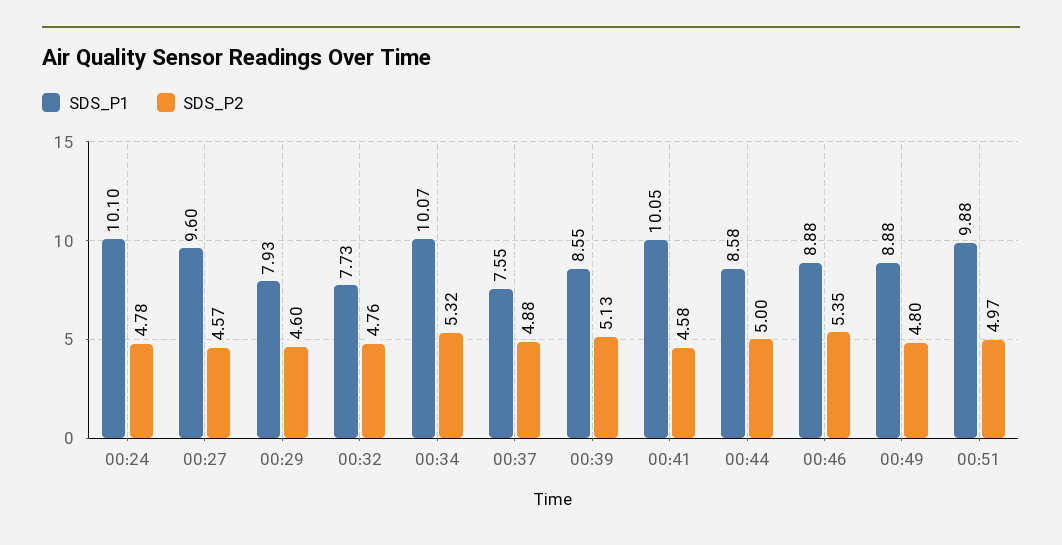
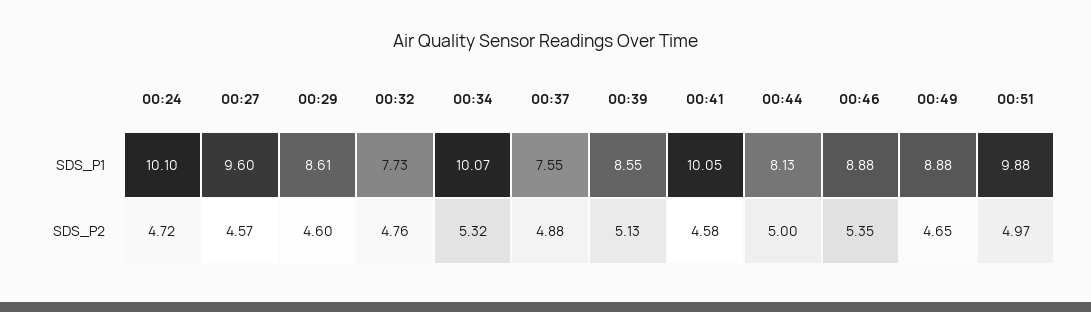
SDS_P2, 00:24: 4.78 -> 4.72
SDS_P1, 00:29: 7.93 -> 8.61
SDS_P1, 00:44: 8.58 -> 8.13
SDS_P2, 00:49: 4.8 -> 4.65

